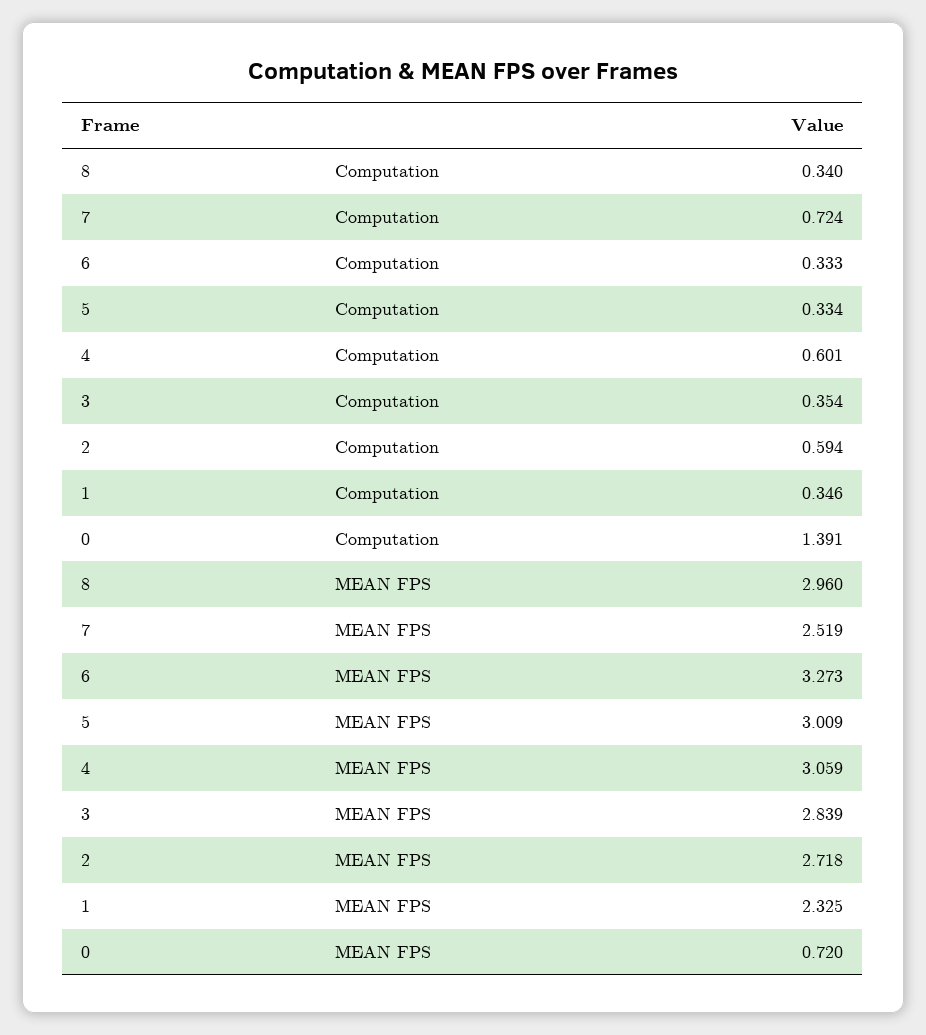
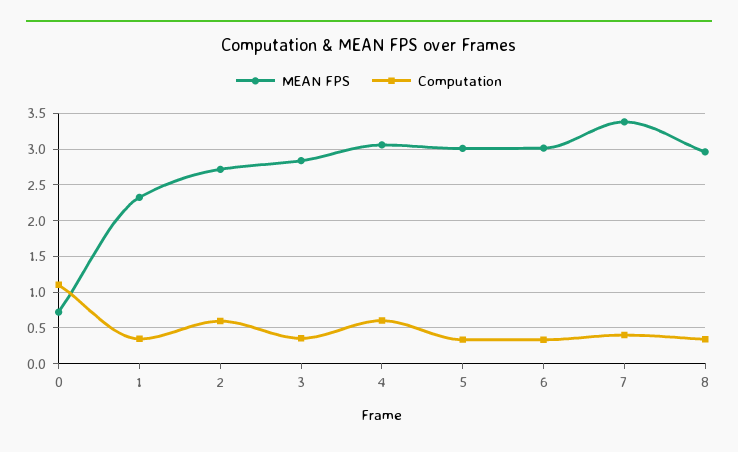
Computation, 7: 0.724 -> 0.4
Computation, 0: 1.391 -> 1.1
MEAN FPS, 7: 2.519 -> 3.4
MEAN FPS, 6: 3.273 -> 3

